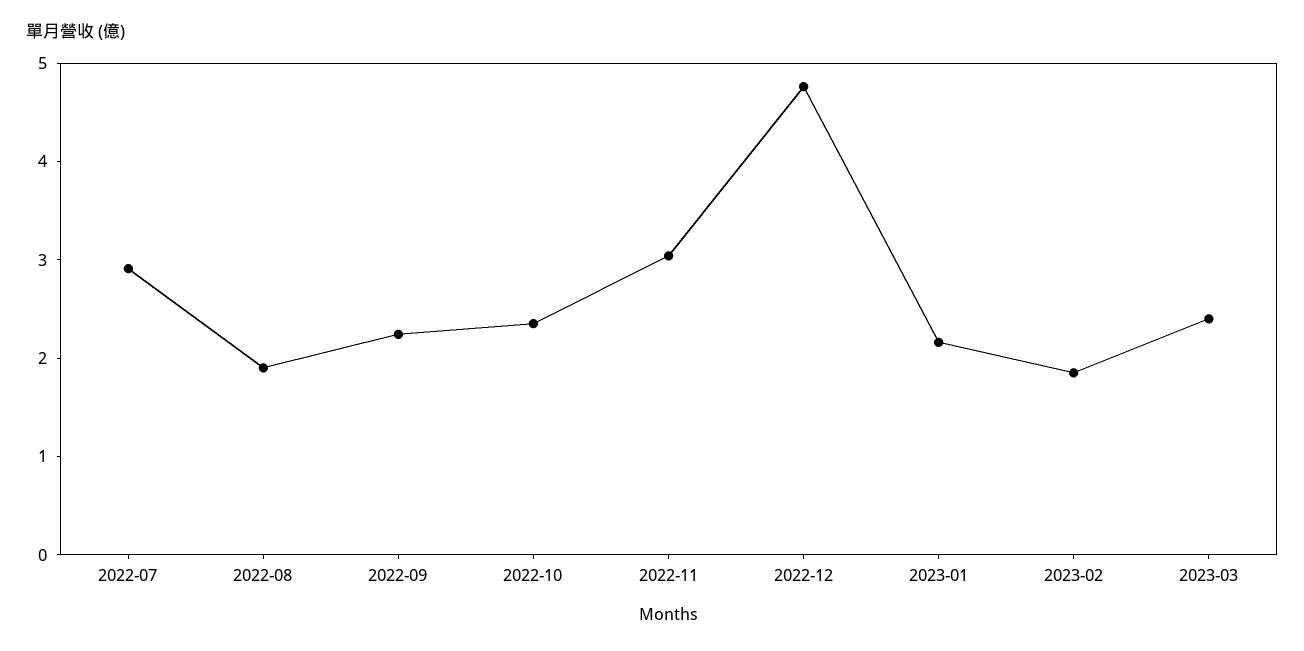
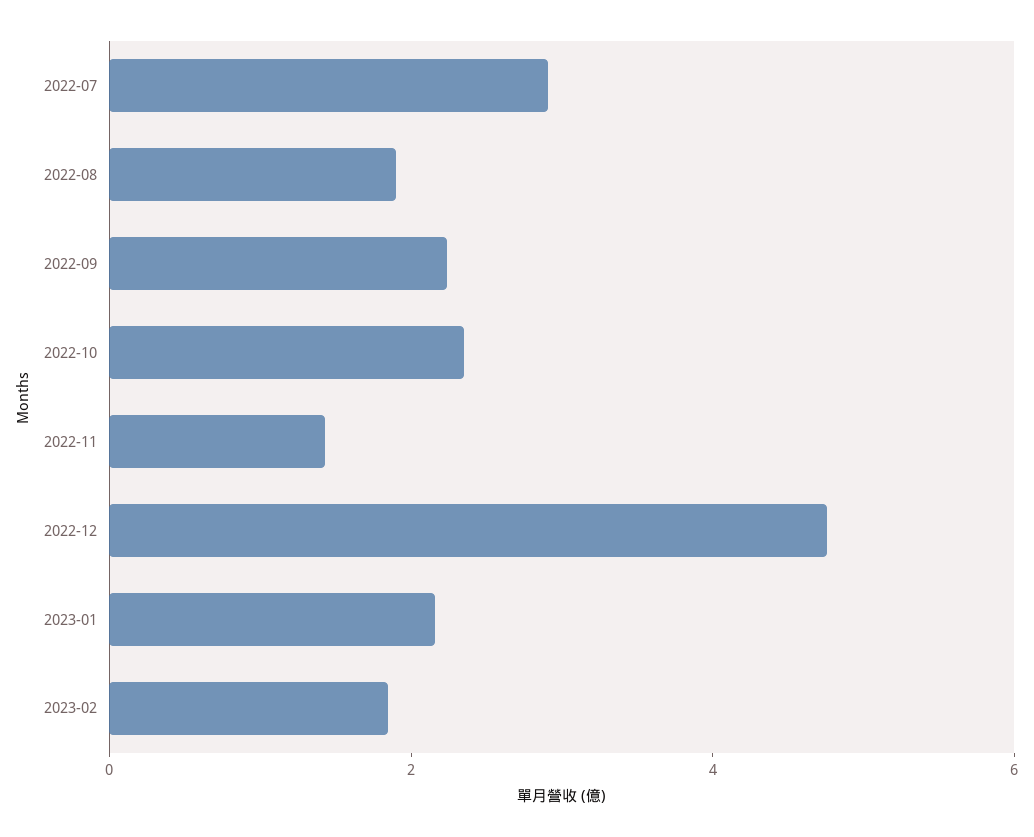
2022-11: 3 -> 1.5
2023-03: 2.4 -> none

